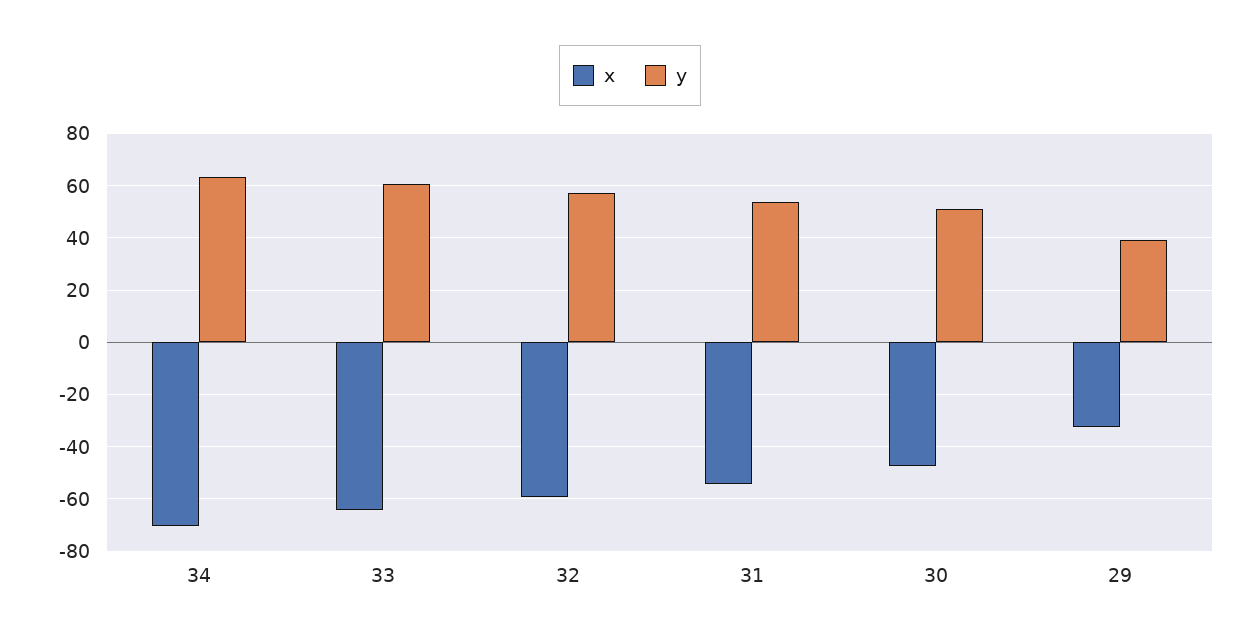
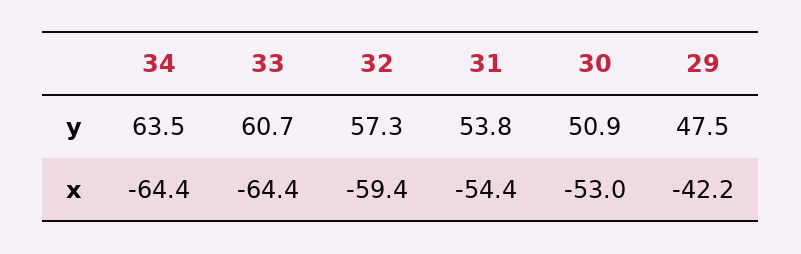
x, 34: -70 -> -64.4
x, 30: -47.5 -> -53
x, 29: -32.5 -> -42.2
y, 29: 40 -> 47.5

